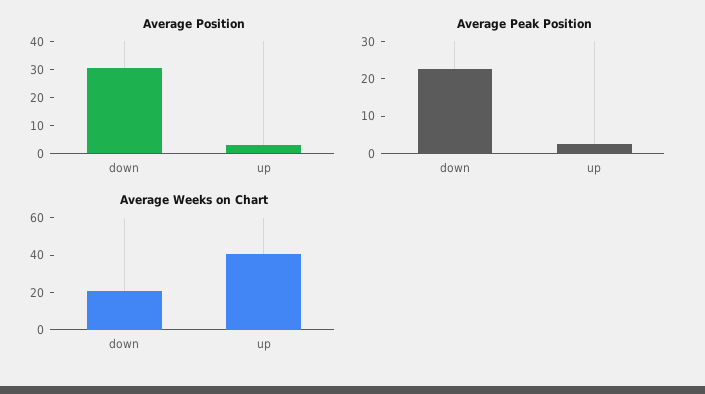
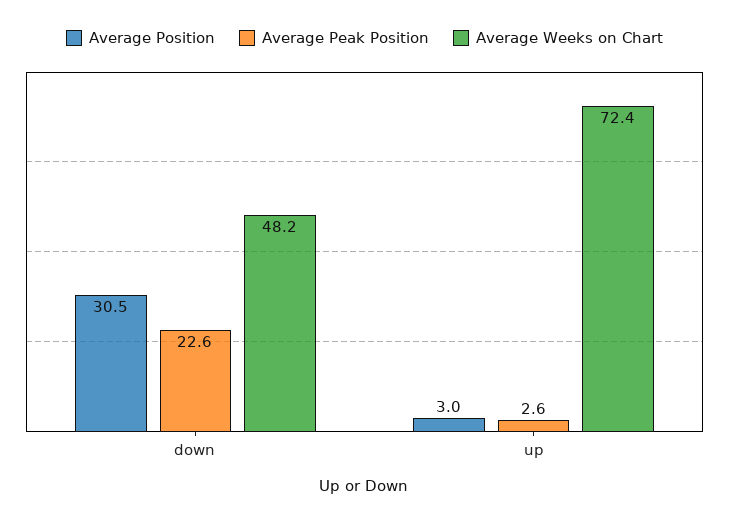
Average Weeks on Chart, down: 20 -> 48.2
Average Weeks on Chart, up: 40 -> 72.4

